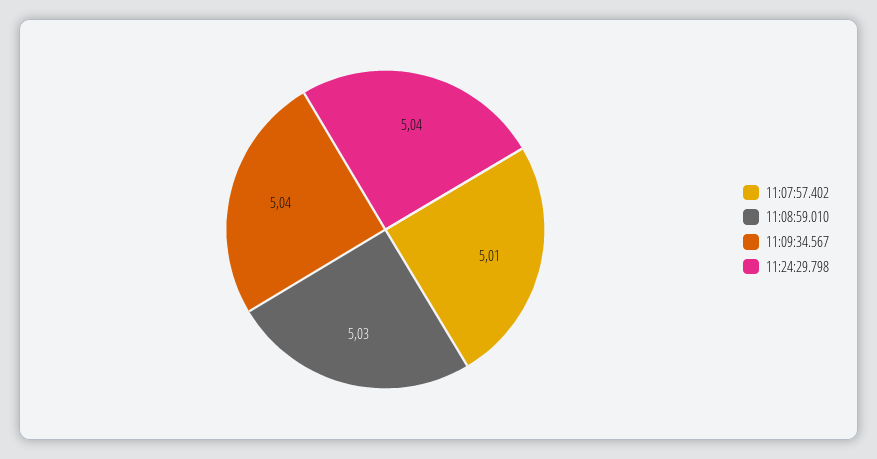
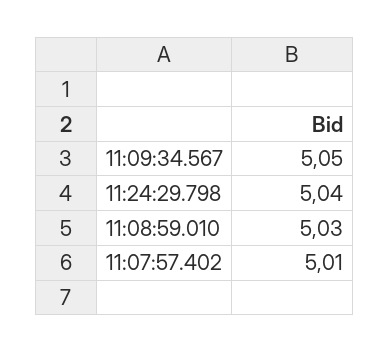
11:09:34.567: 5.04 -> 5.05

